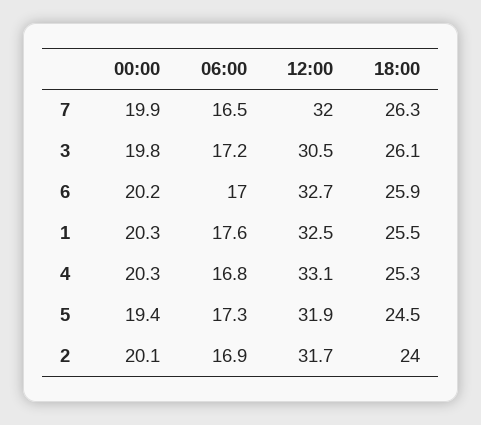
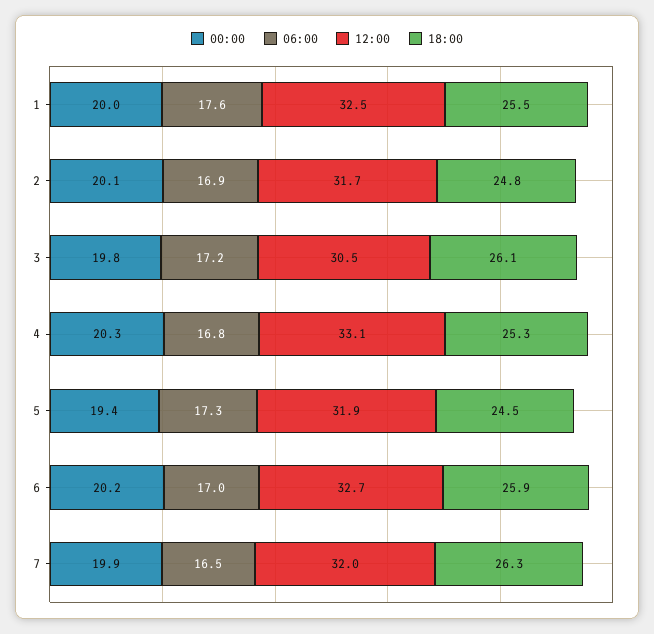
00:00, 1: 20.3 -> 20
18:00, 2: 24 -> 24.8

